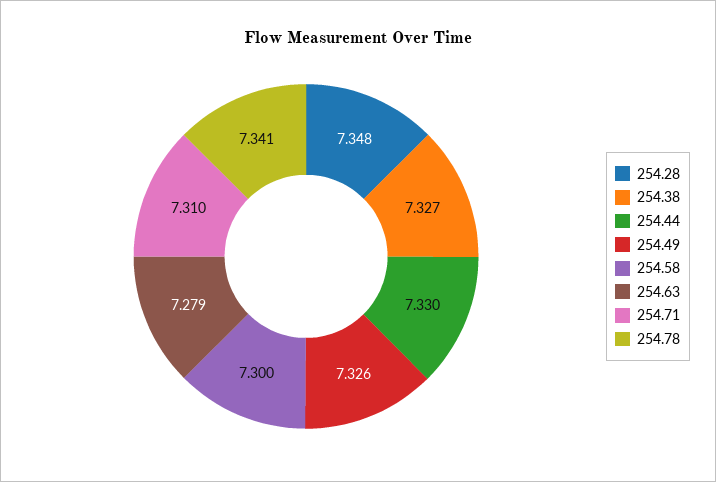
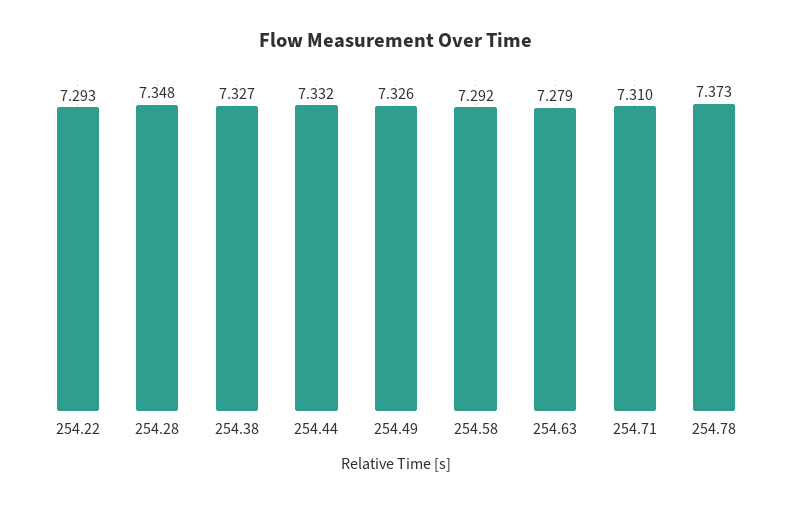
254.44: 7.33 -> 7.332
254.58: 7.3 -> 7.292
254.78: 7.341 -> 7.373
254.22: none -> 7.293

